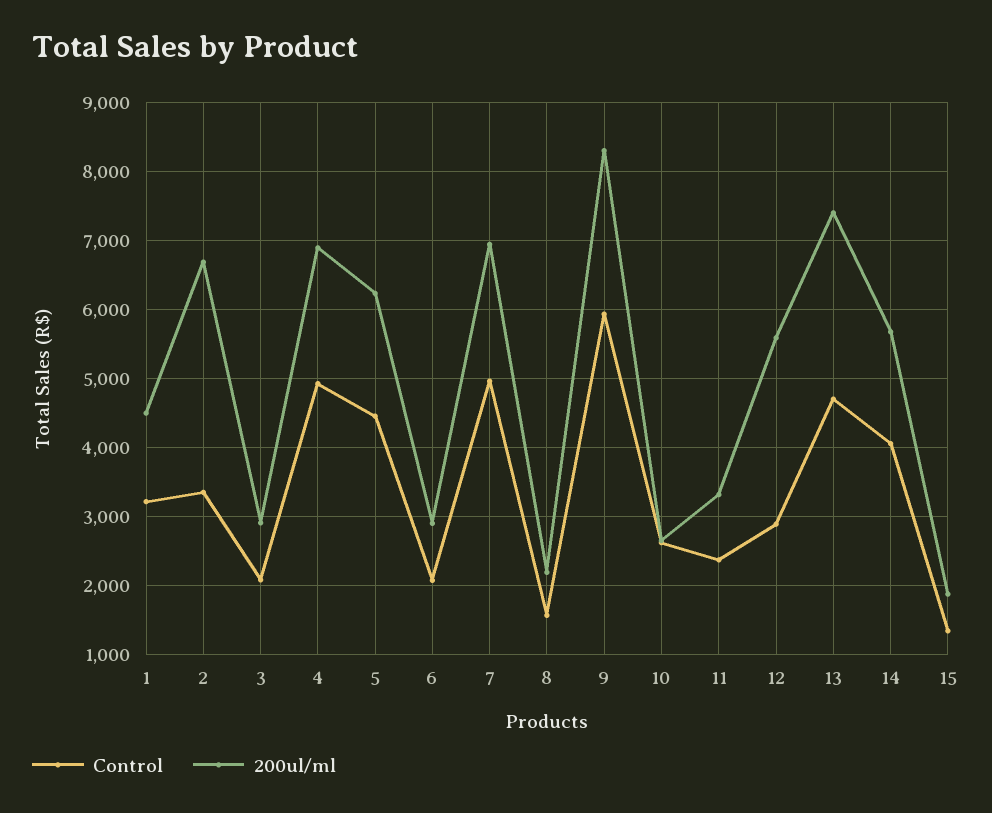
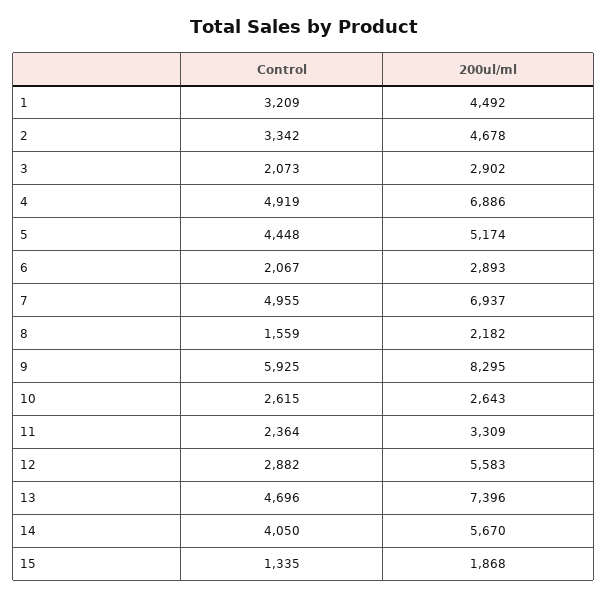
200ul/ml, 2: 6700 -> 4678
200ul/ml, 5: 6200 -> 5174

